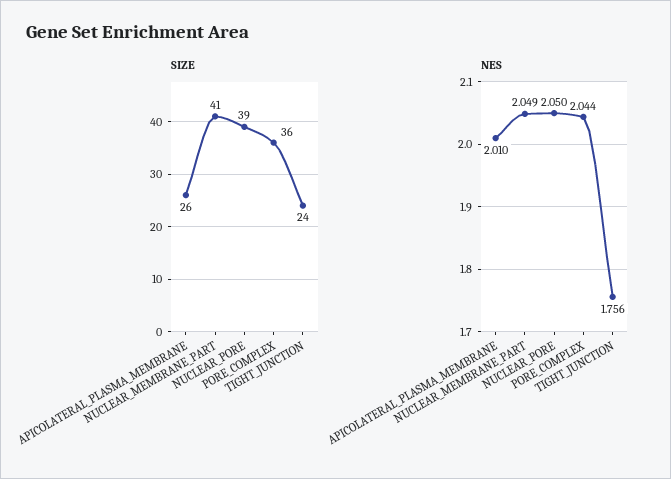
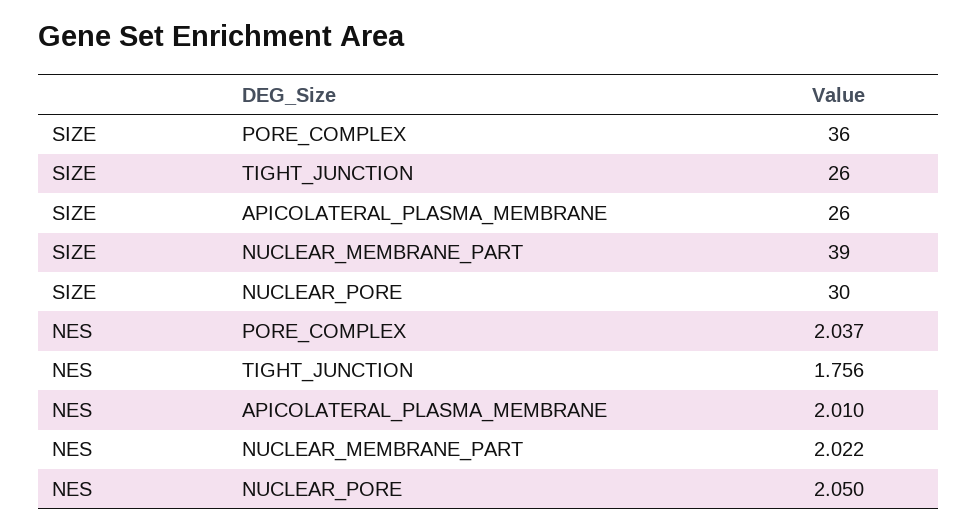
SIZE, NUCLEAR_MEMBRANE_PART: 41 -> 39
SIZE, NUCLEAR_PORE: 39 -> 30
SIZE, TIGHT_JUNCTION: 24 -> 26
NES, NUCLEAR_MEMBRANE_PART: 2.049 -> 2.022
NES, PORE_COMPLEX: 2.044 -> 2.037

